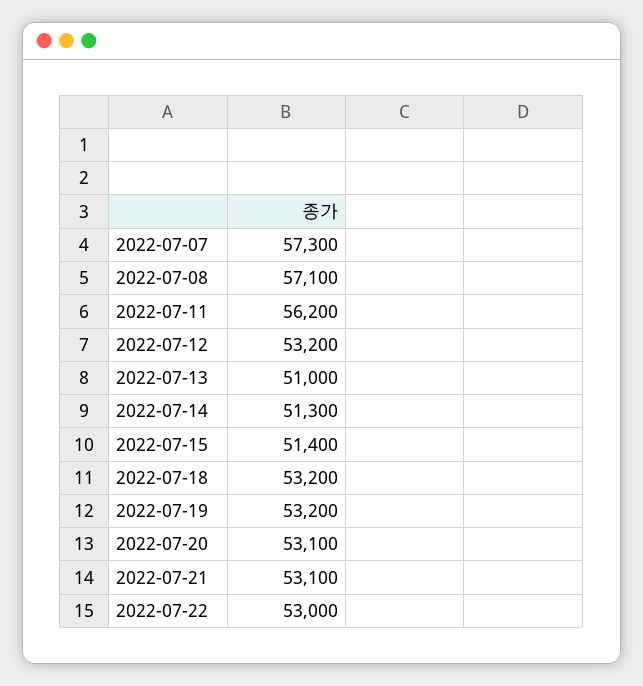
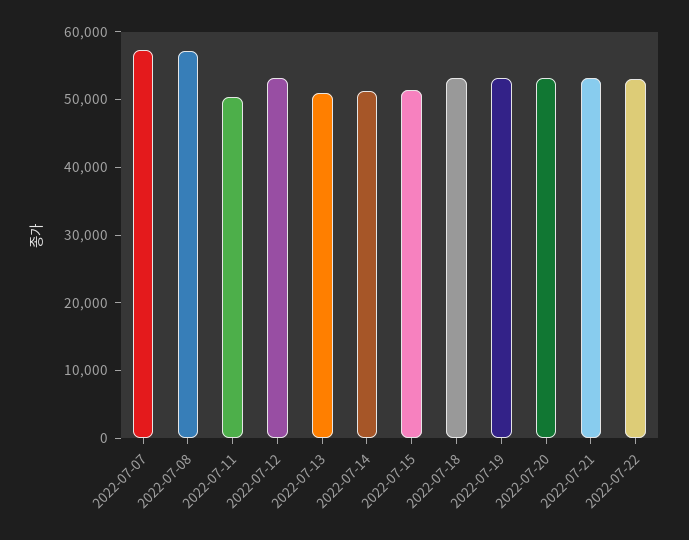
2022-07-11: 56200 -> 50000

